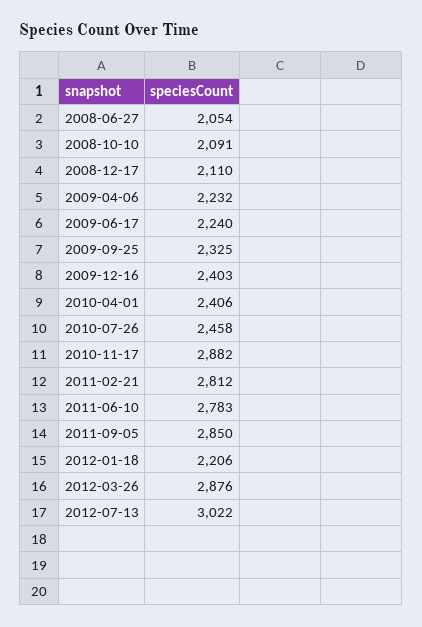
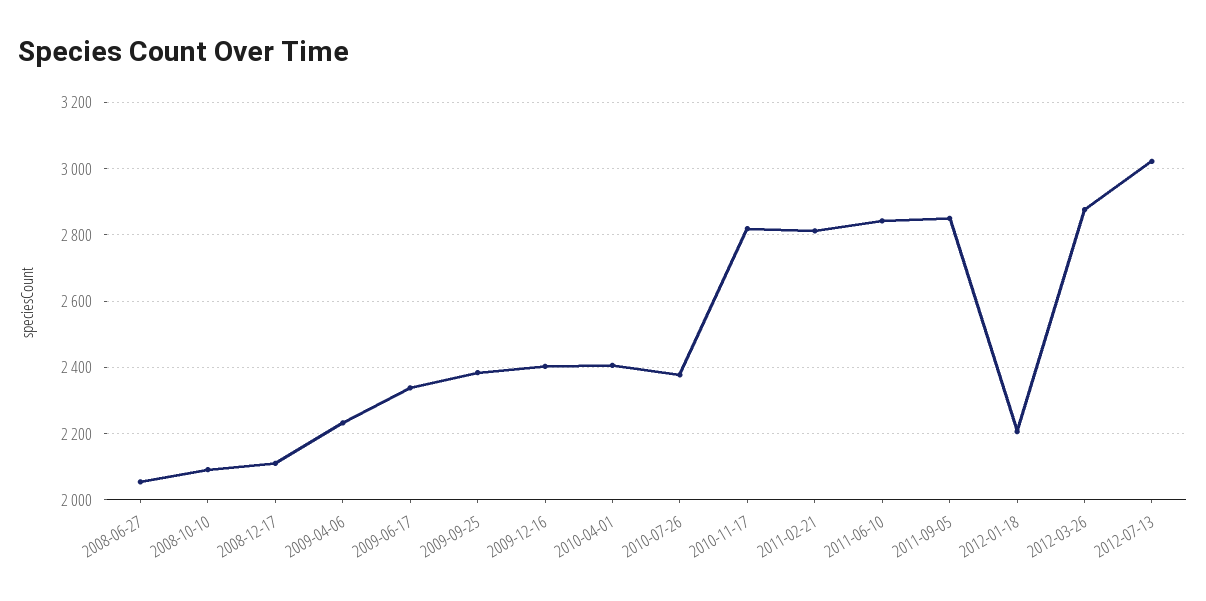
2009-06-17: 2240 -> 2340
2009-09-25: 2325 -> 2380
2010-07-26: 2458 -> 2380
2010-11-17: 2882 -> 2820
2011-06-10: 2783 -> 2840

